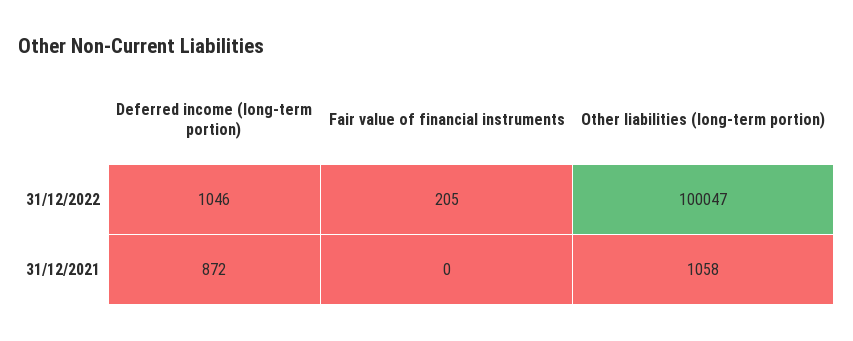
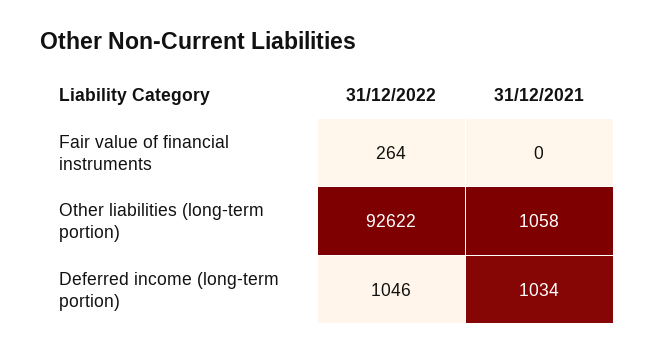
Fair value of financial instruments, 31/12/2022: 205 -> 264
Other liabilities (long-term portion), 31/12/2022: 100047 -> 92622
Deferred income (long-term portion), 31/12/2021: 872 -> 1034

